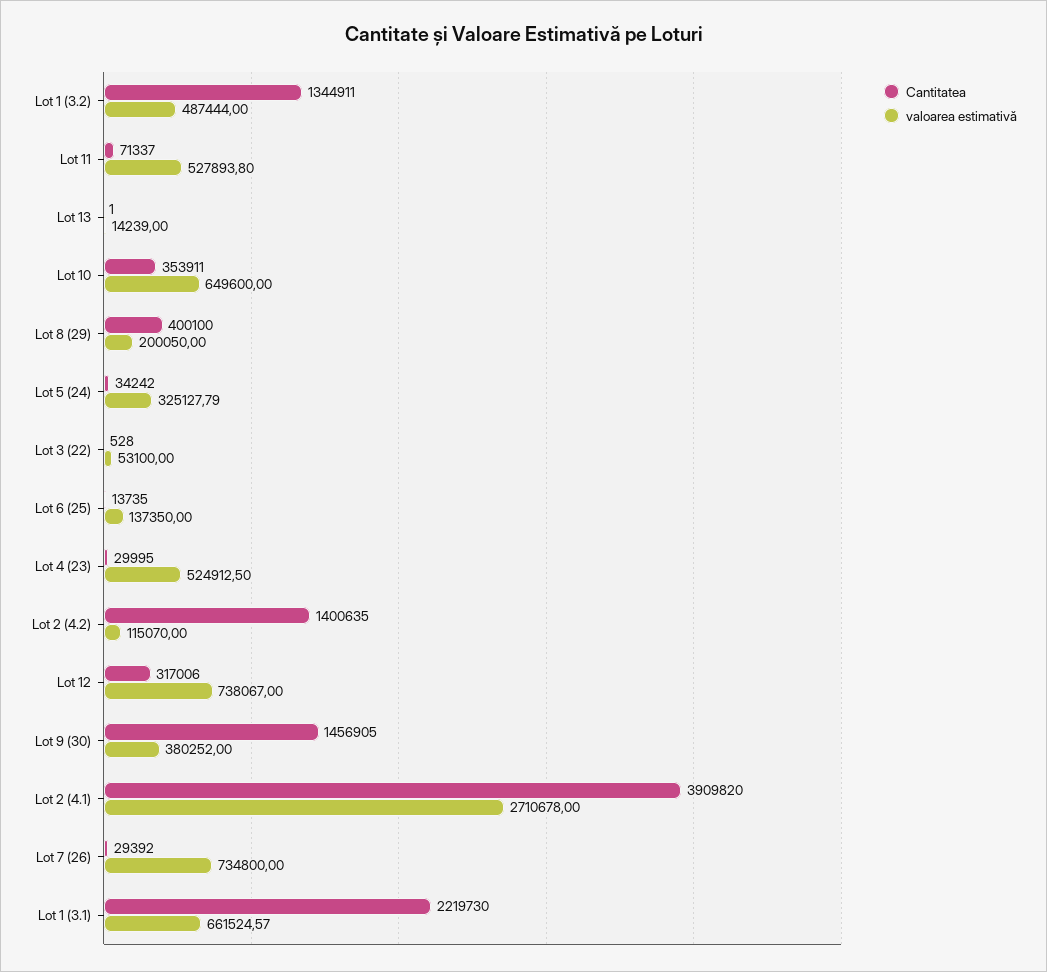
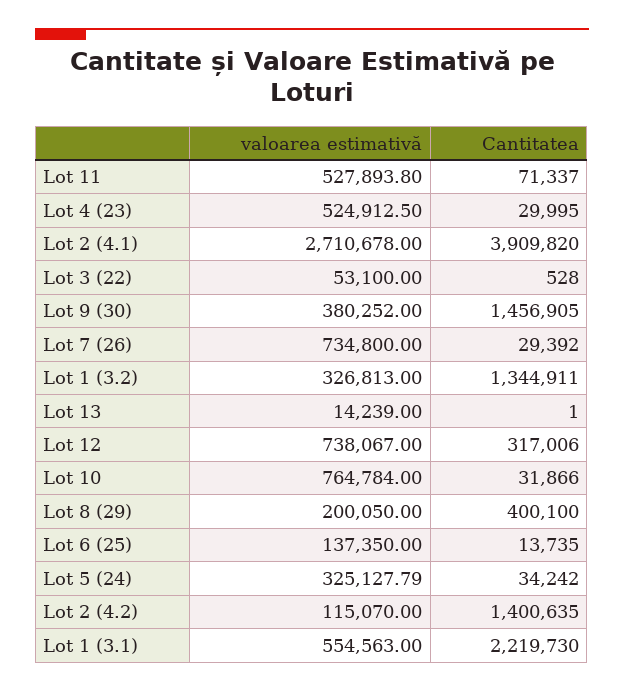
valoarea estimativă, Lot 1 (3.2): 487444 -> 326813
Cantitatea, Lot 10: 353911 -> 31866
valoarea estimativă, Lot 10: 649600 -> 764784
valoarea estimativă, Lot 1 (3.1): 661524.57 -> 554563

